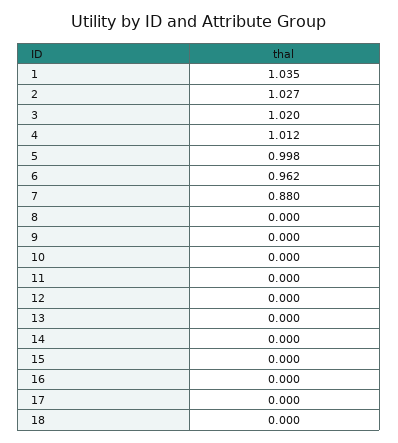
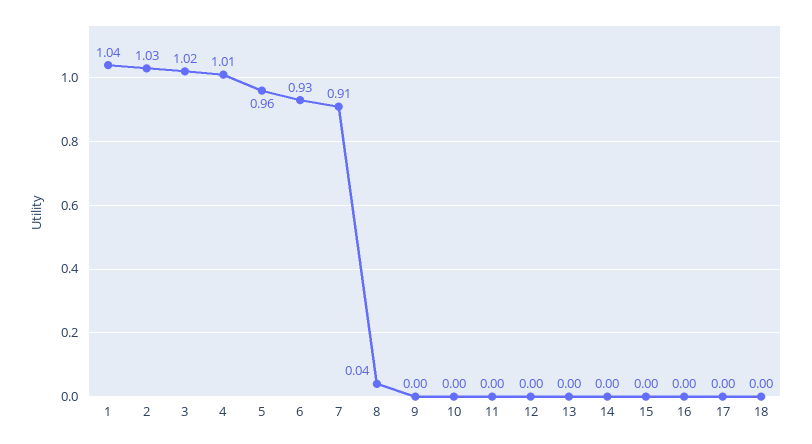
5: 0.998 -> 0.96
6: 0.962 -> 0.93
7: 0.88 -> 0.91
8: 0 -> 0.04

